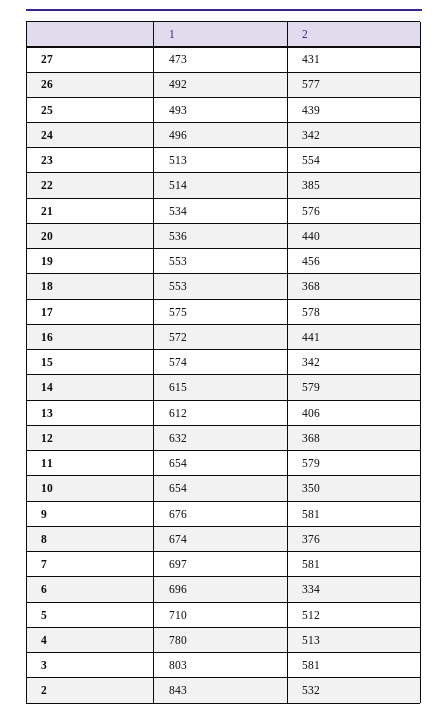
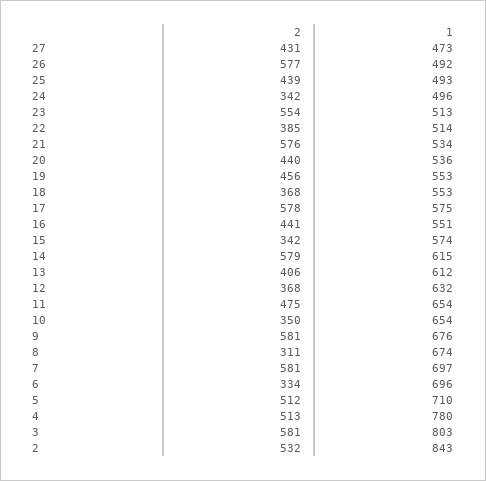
1, 16: 572 -> 551
2, 11: 579 -> 475
2, 8: 376 -> 311

